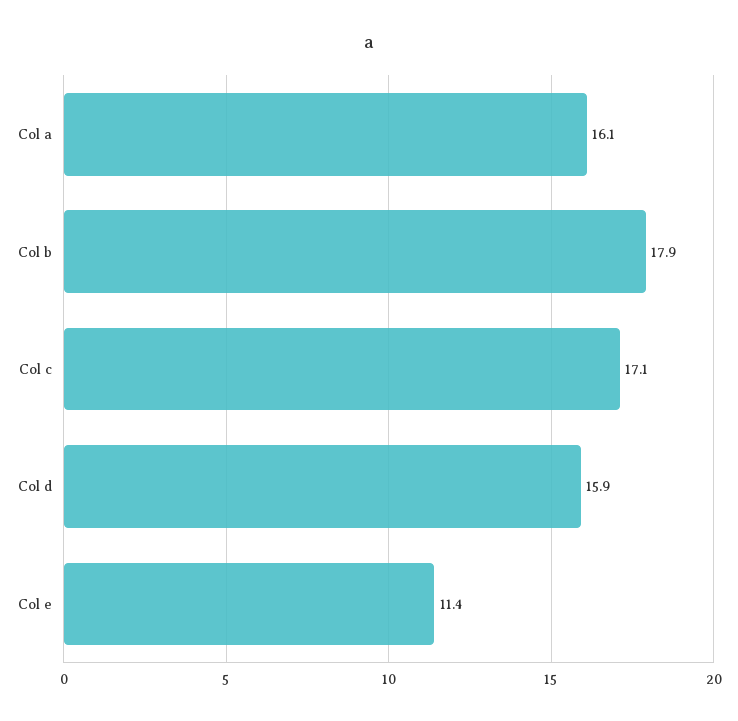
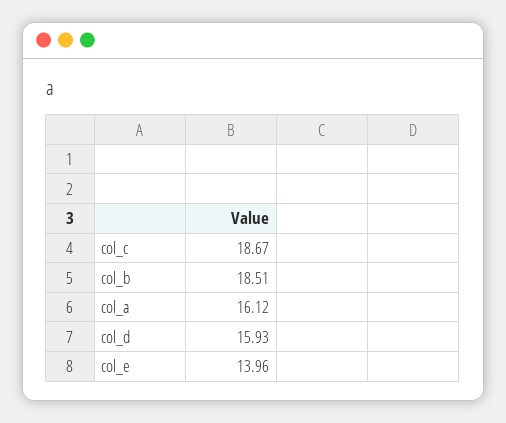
Col b: 17.9 -> 18.51
Col c: 17.1 -> 18.67
Col e: 11.4 -> 13.96

